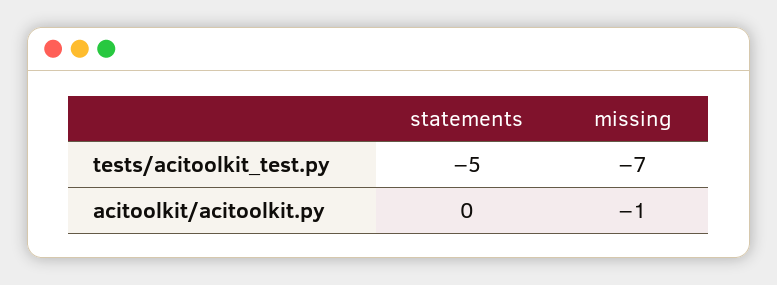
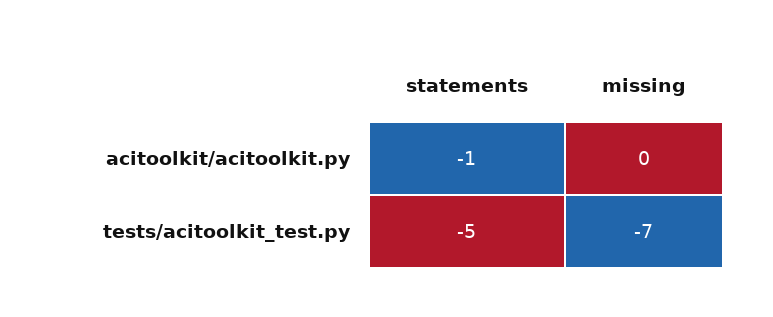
statements, acitoolkit/acitoolkit.py: 0 -> -1
missing, acitoolkit/acitoolkit.py: -1 -> 0

